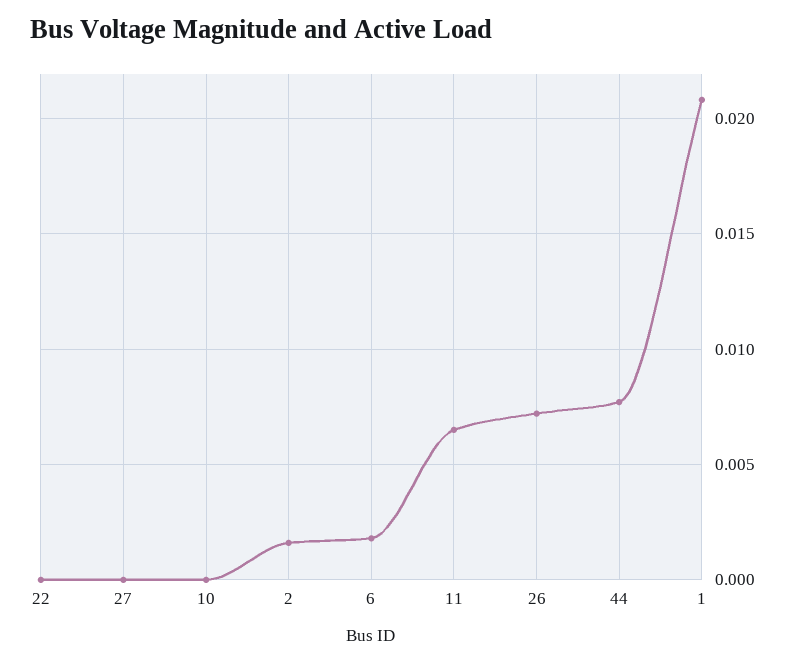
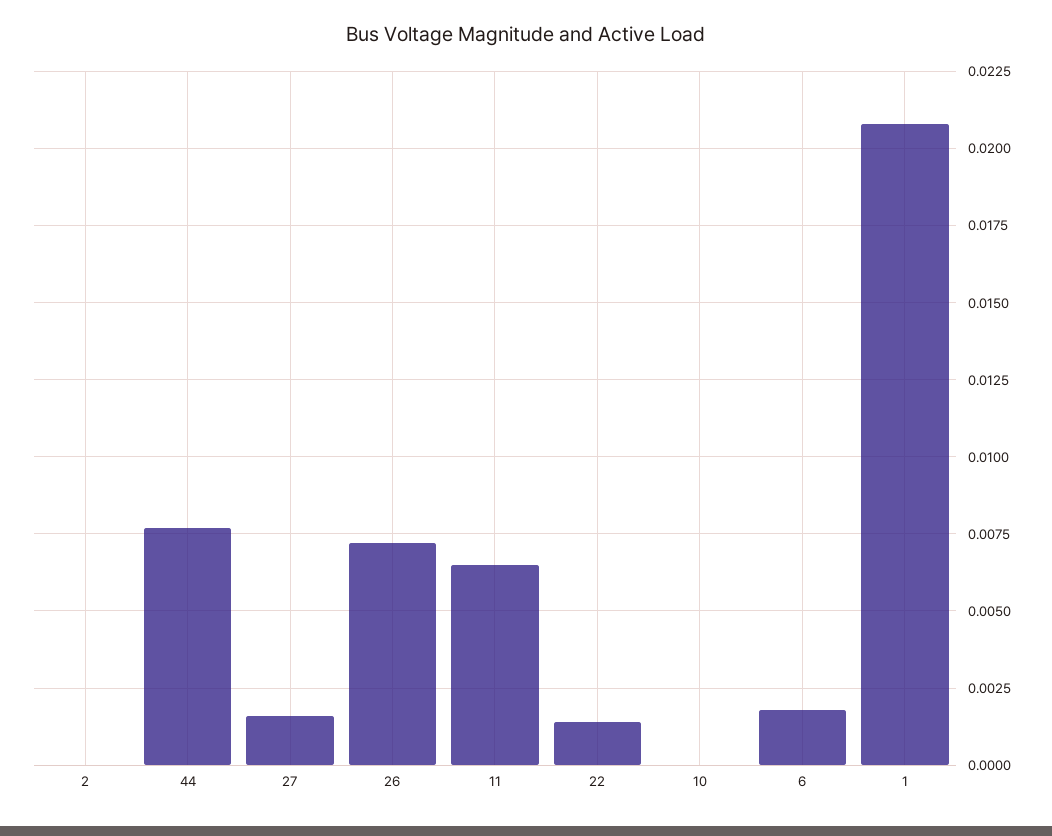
22: 0 -> 0.0015
27: 0 -> 0.0015
2: 0.0015 -> 0

